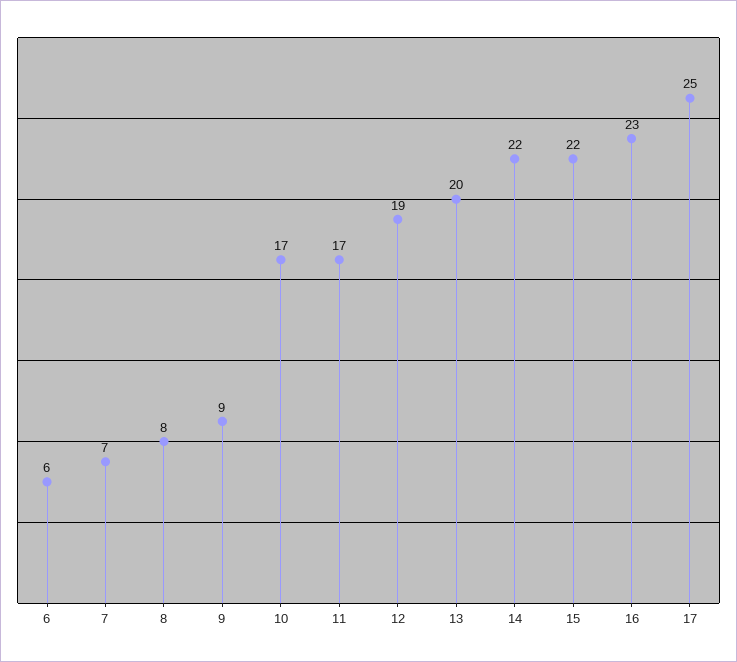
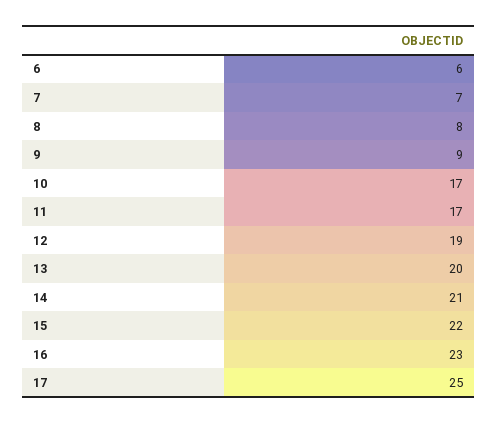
14: 22 -> 21

